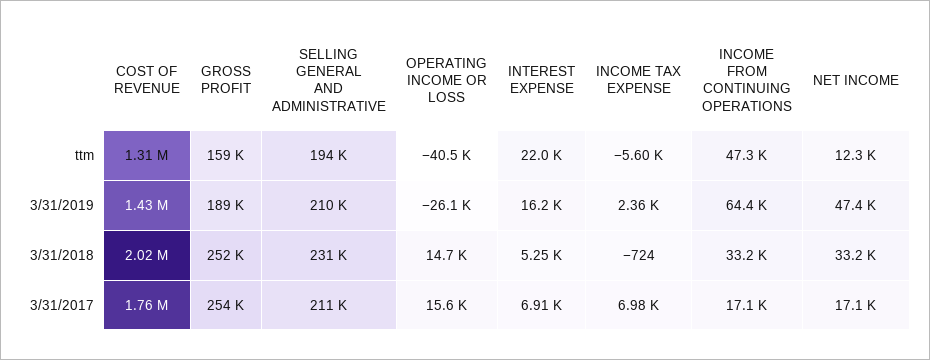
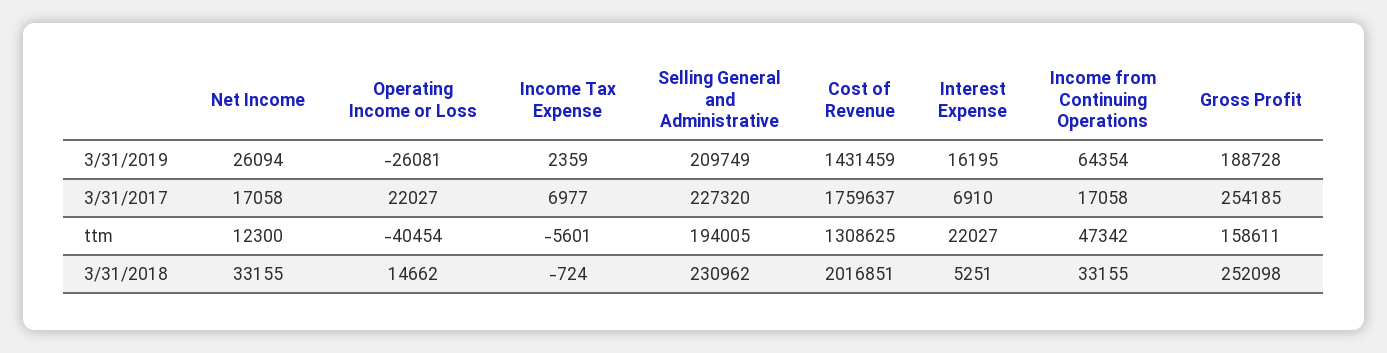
NET INCOME, 3/31/2019: 47400 -> 26094
SELLING GENERAL AND ADMINISTRATIVE, 3/31/2017: 211000 -> 227320
OPERATING INCOME OR LOSS, 3/31/2017: 15600 -> 22027

